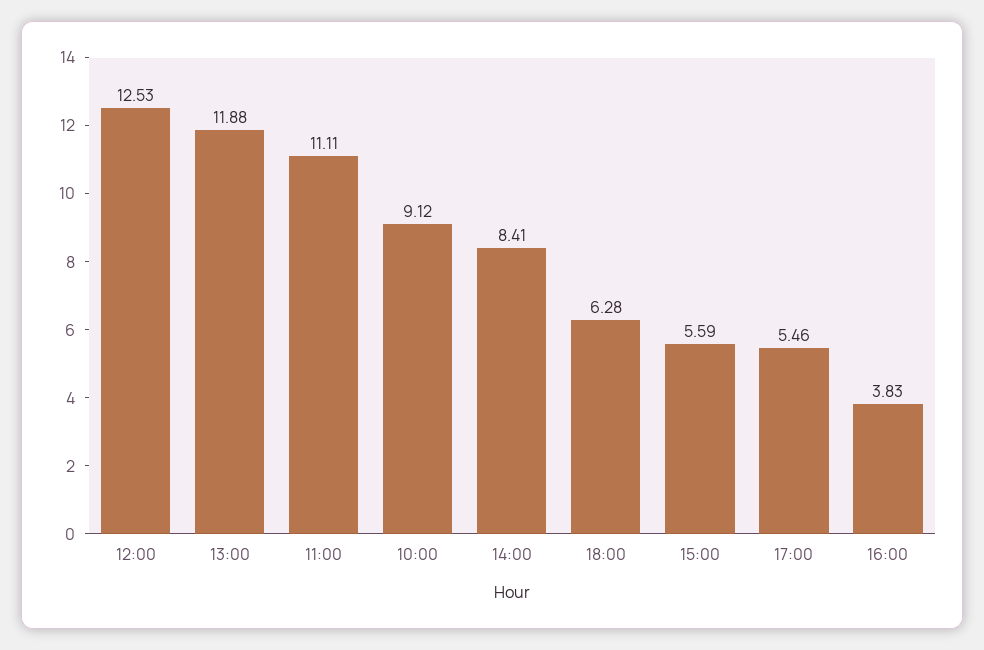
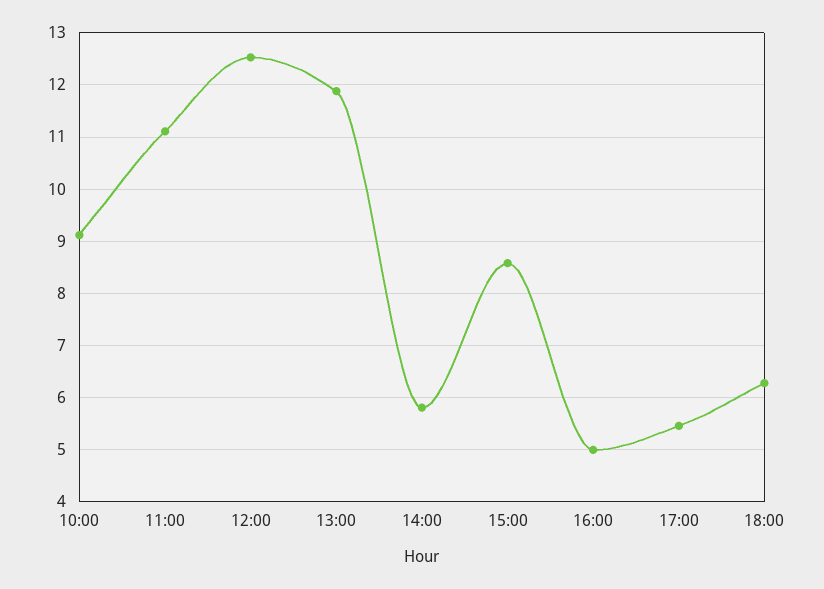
14:00: 8.41 -> 5.8
15:00: 5.59 -> 8.6
16:00: 3.83 -> 5

